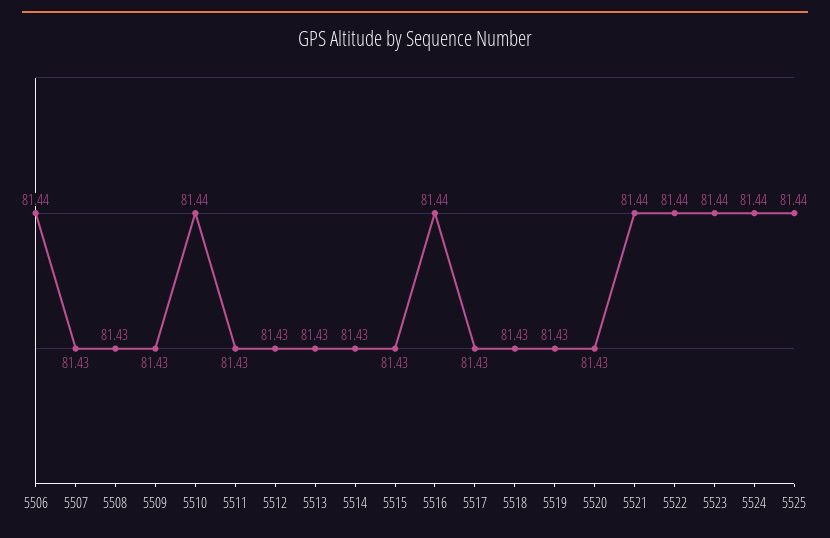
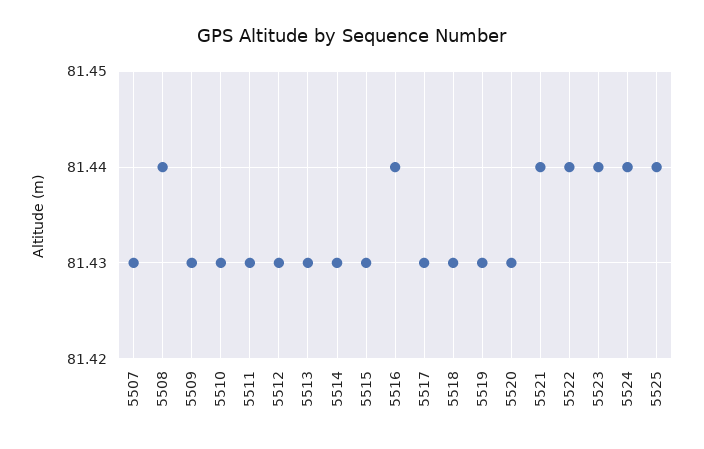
5506: 81.44 -> none
5508: 81.43 -> 81.44
5510: 81.44 -> 81.43

